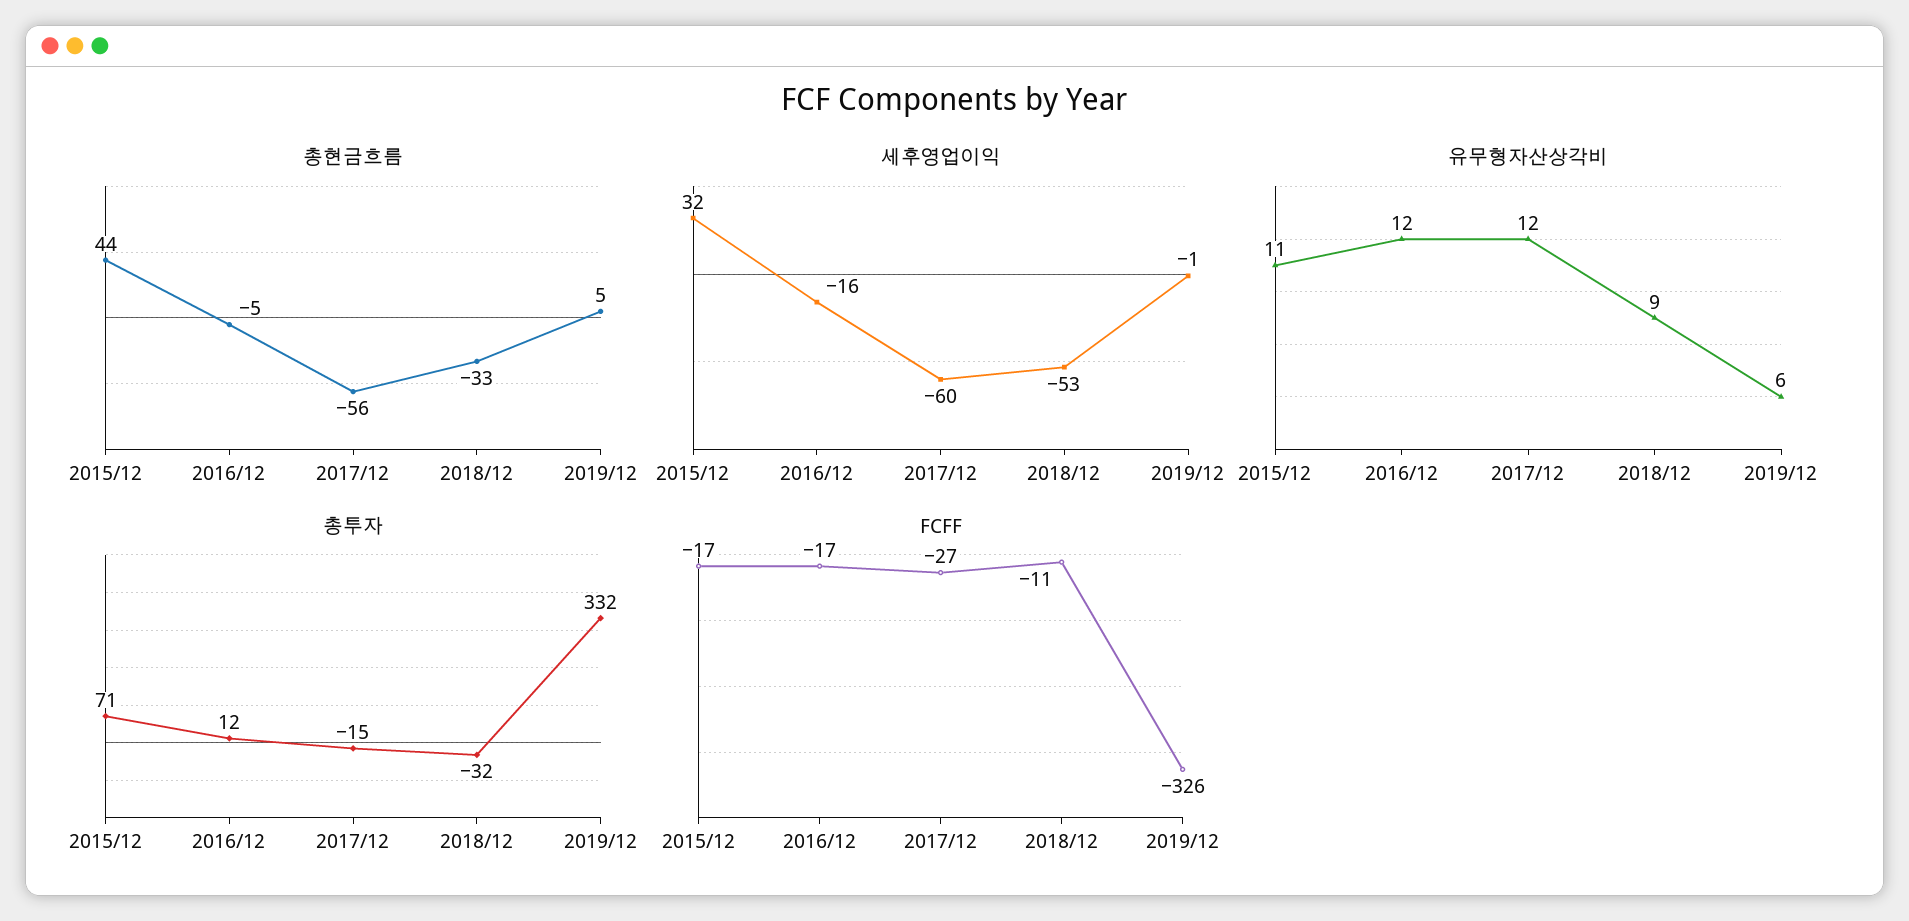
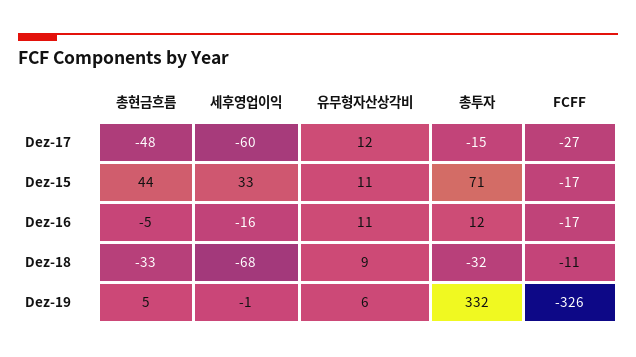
총현금흐름, 2017/12: -56 -> -48
세후영업이익, 2015/12: 32 -> 33
세후영업이익, 2018/12: -53 -> -68
유무형자산상각비, 2016/12: 12 -> 11

